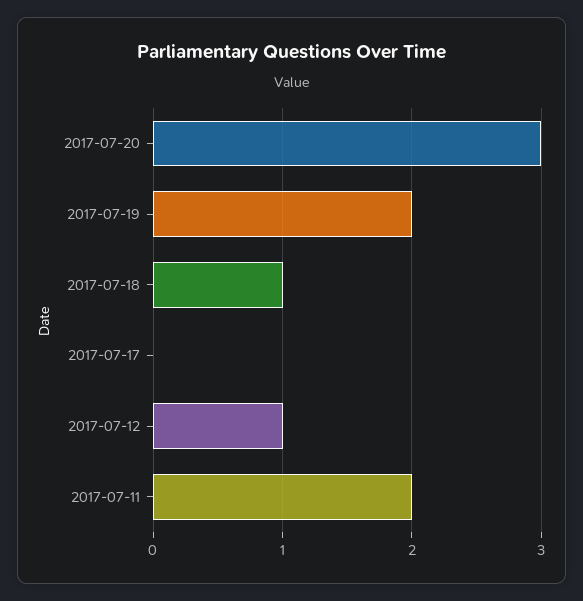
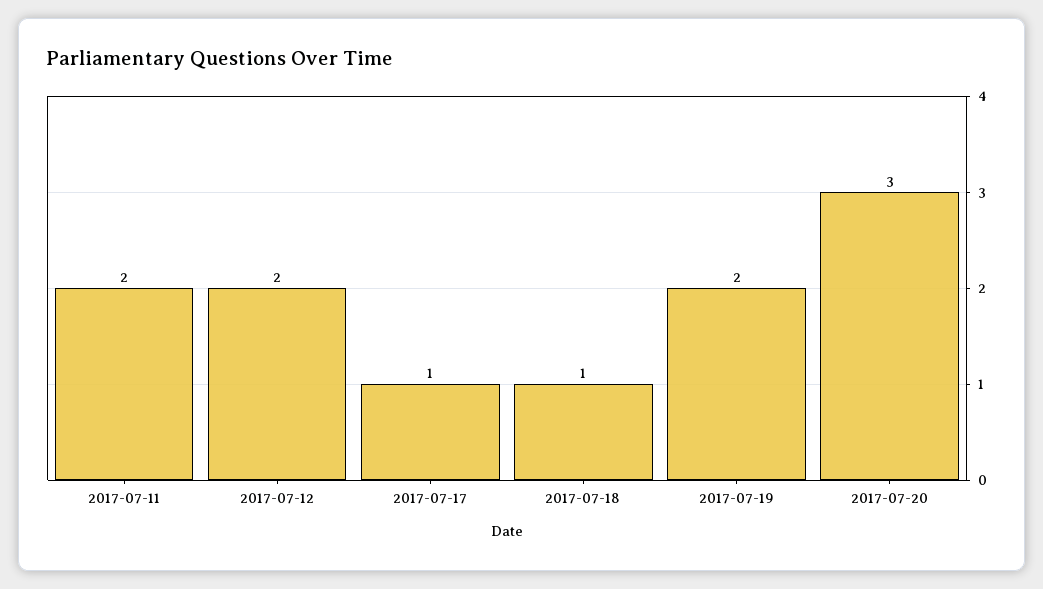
2017-07-17: 0 -> 1
2017-07-12: 1 -> 2

